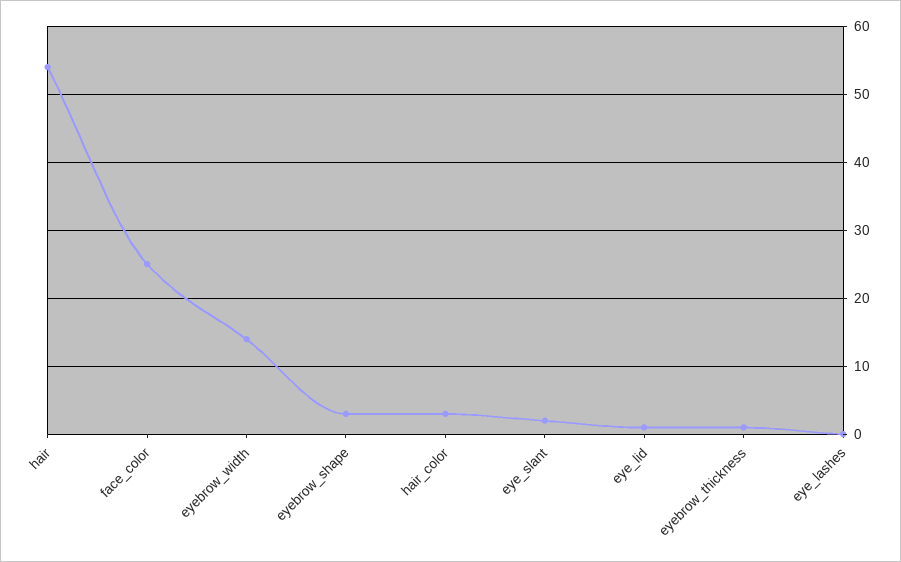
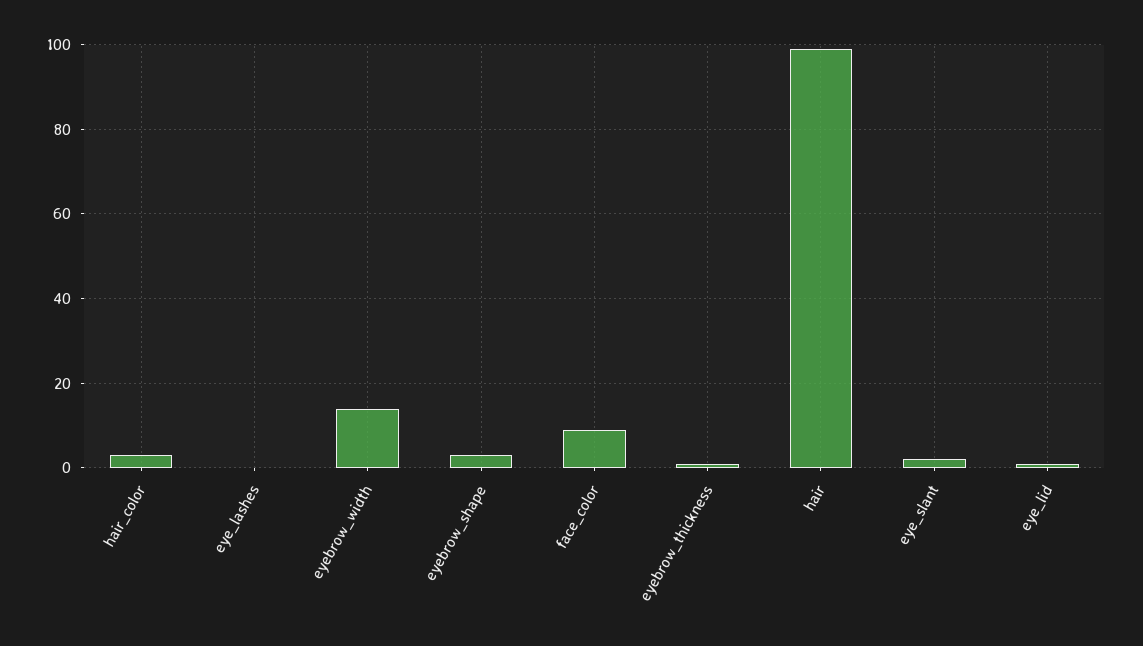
hair: 54 -> 100
face_color: 25 -> 10

